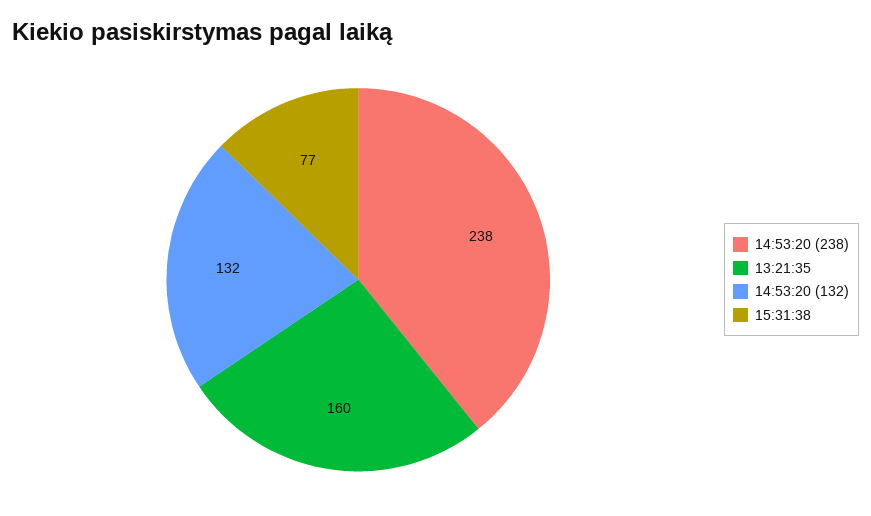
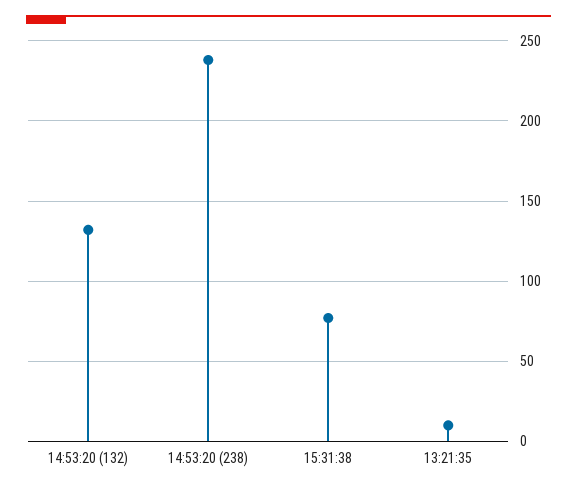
13:21:35: 160 -> 10

